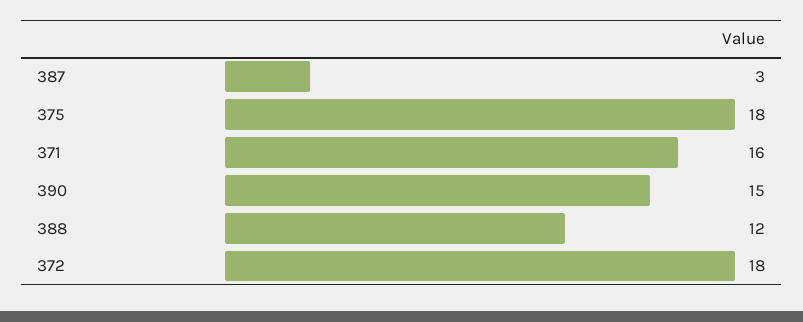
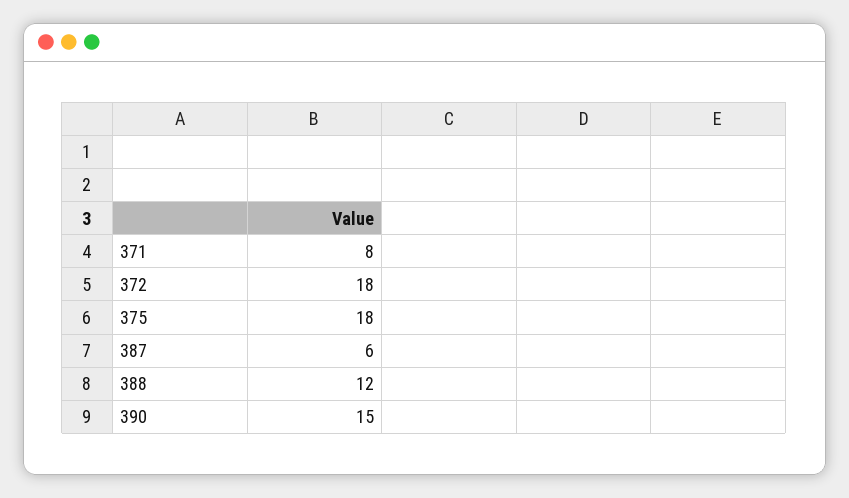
387: 3 -> 6
371: 16 -> 8

